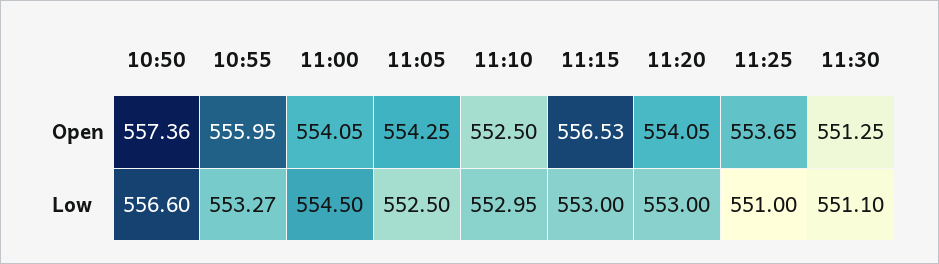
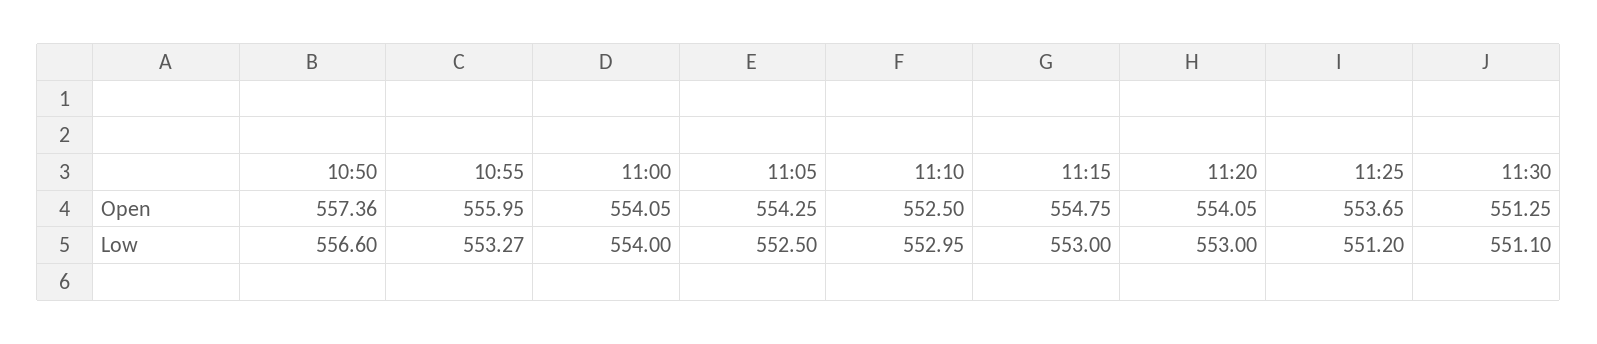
11:15, Open: 556.53 -> 554.75
11:00, Low: 554.5 -> 554
11:25, Low: 551 -> 551.2

